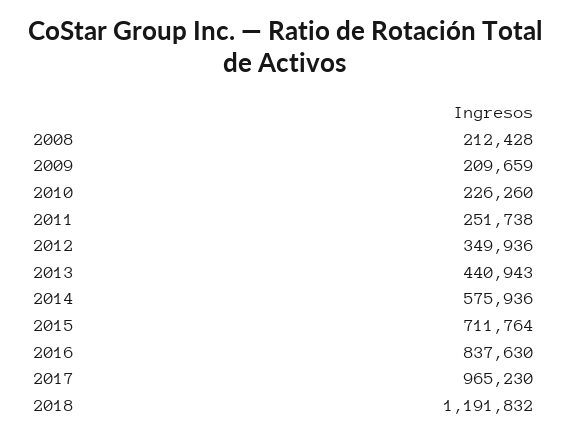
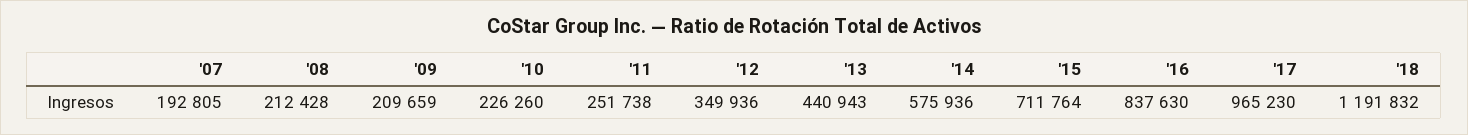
'07: none -> 192805

